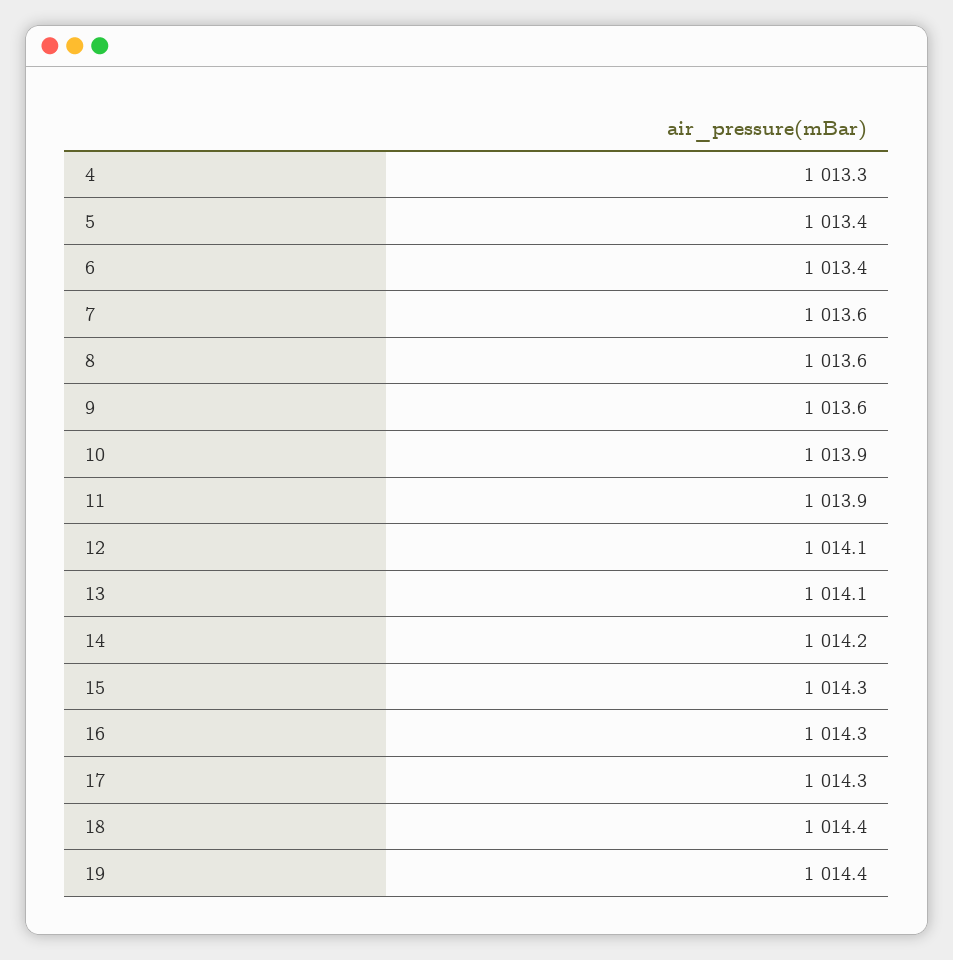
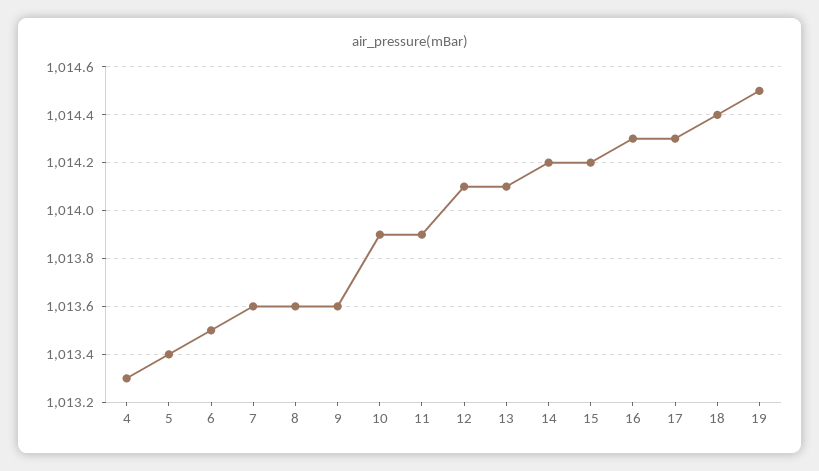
6: 1013.4 -> 1013.5
15: 1014.3 -> 1014.2
19: 1014.4 -> 1014.5

